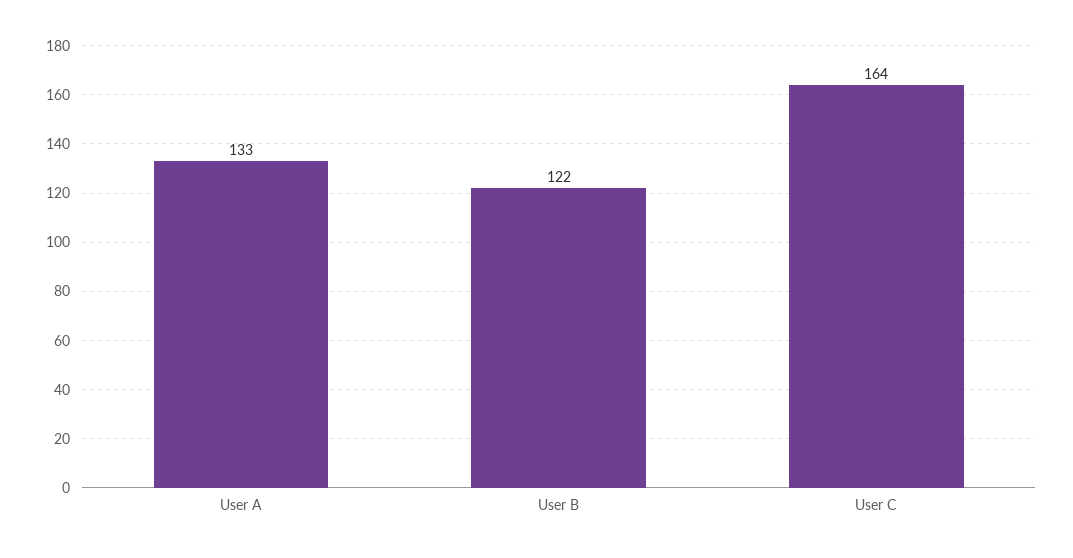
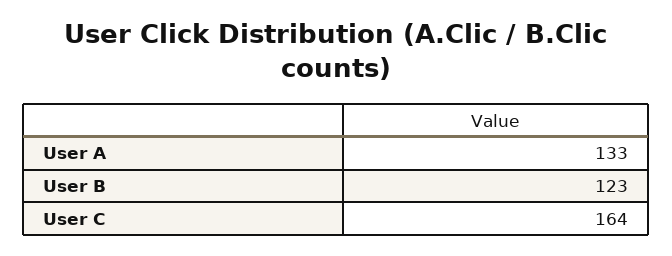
User B: 122 -> 123

